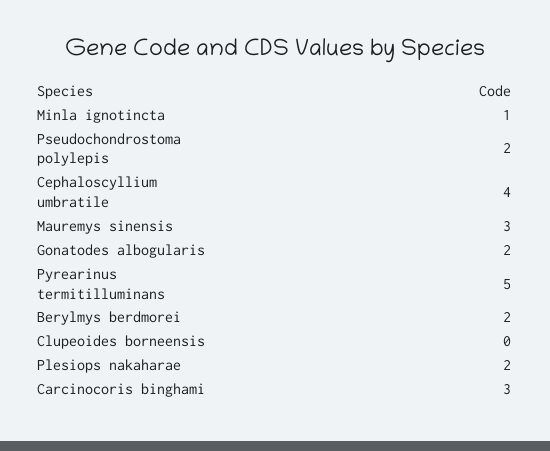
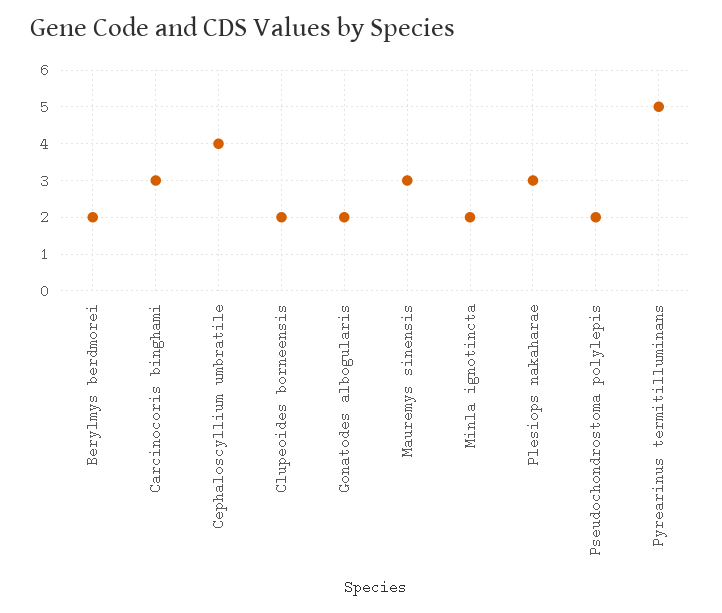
Minla ignotincta: 1 -> 2
Clupeoides borneensis: 0 -> 2
Plesiops nakaharae: 2 -> 3

